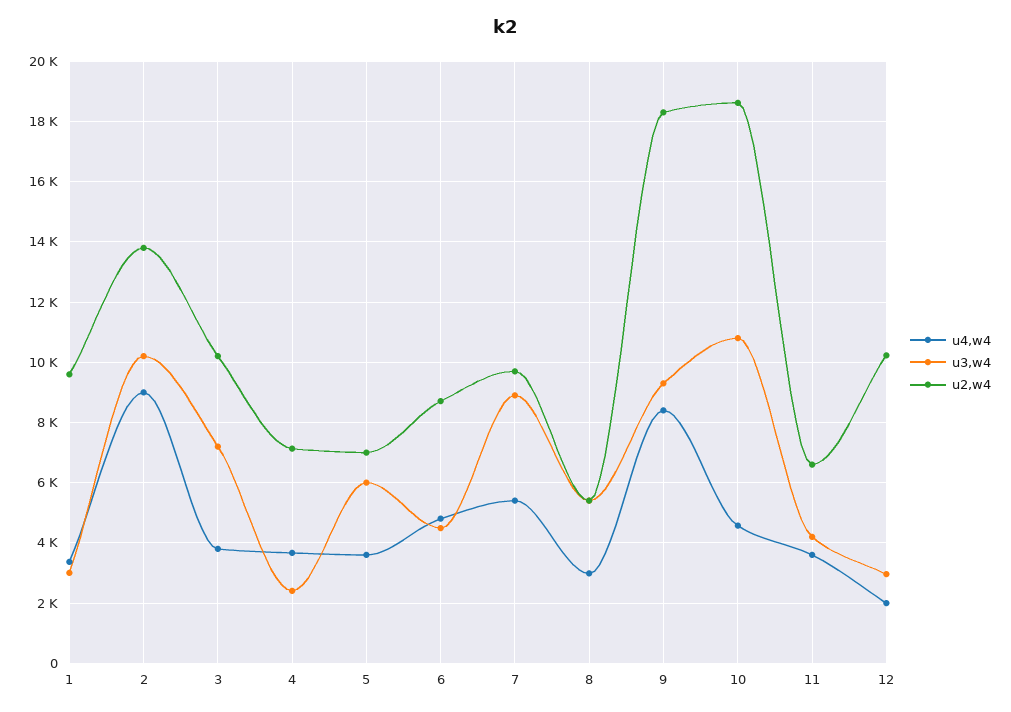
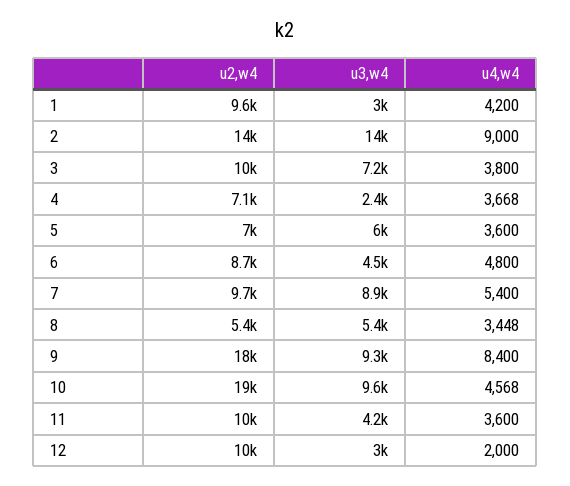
u4,w4, 1: 3400 -> 4200
u3,w4, 2: 10200 -> 14000
u4,w4, 8: 3000 -> 3448
u3,w4, 10: 10800 -> 9600
u2,w4, 11: 6600 -> 10000

